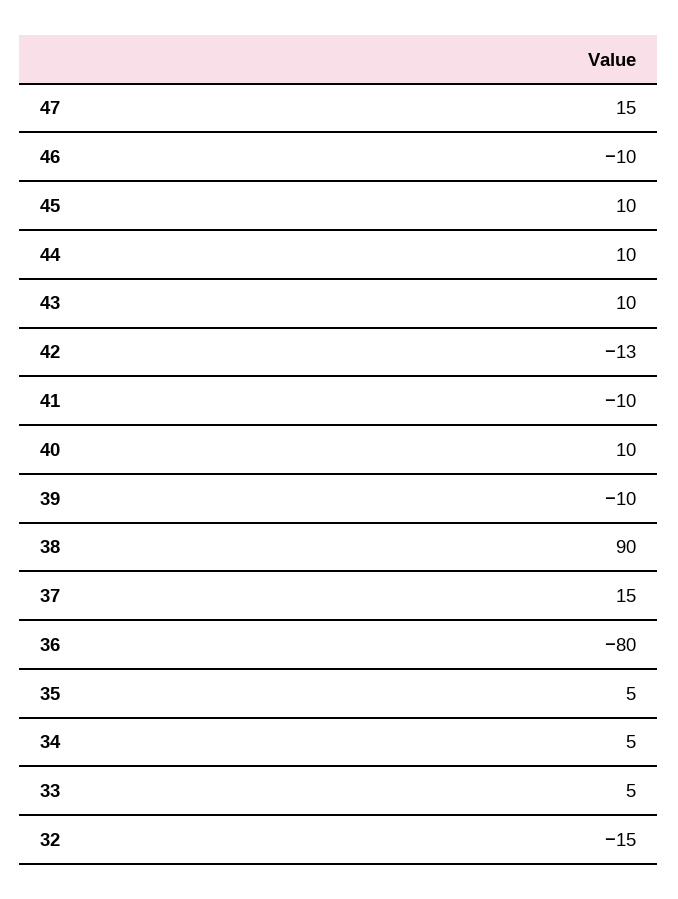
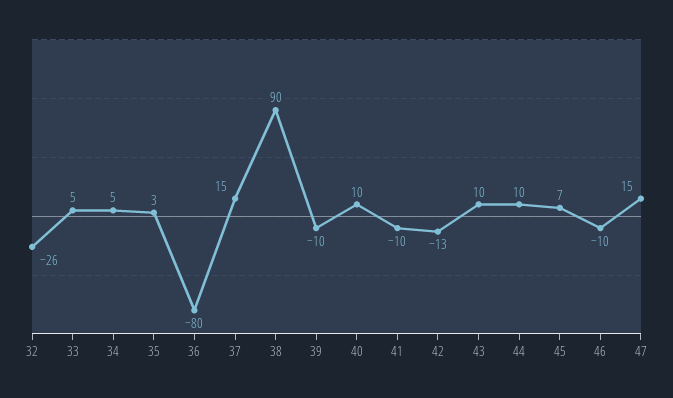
45: 10 -> 7
35: 5 -> 3
32: -15 -> -26

